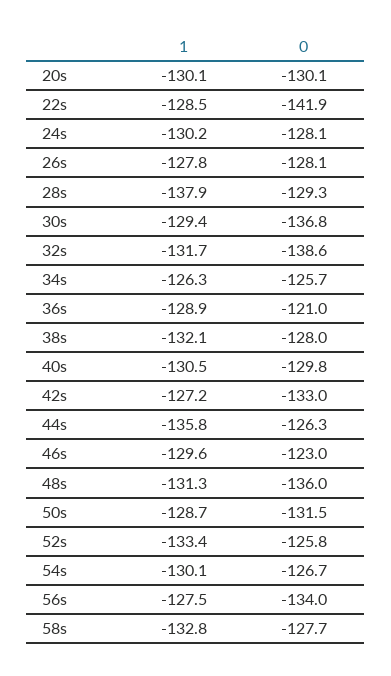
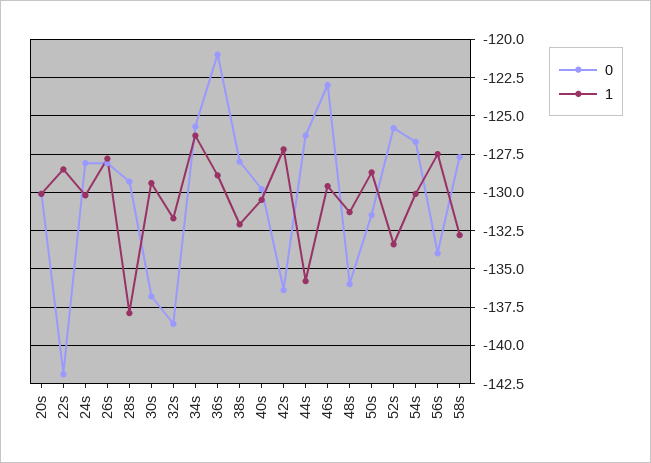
0, 42s: -133 -> -136.5

